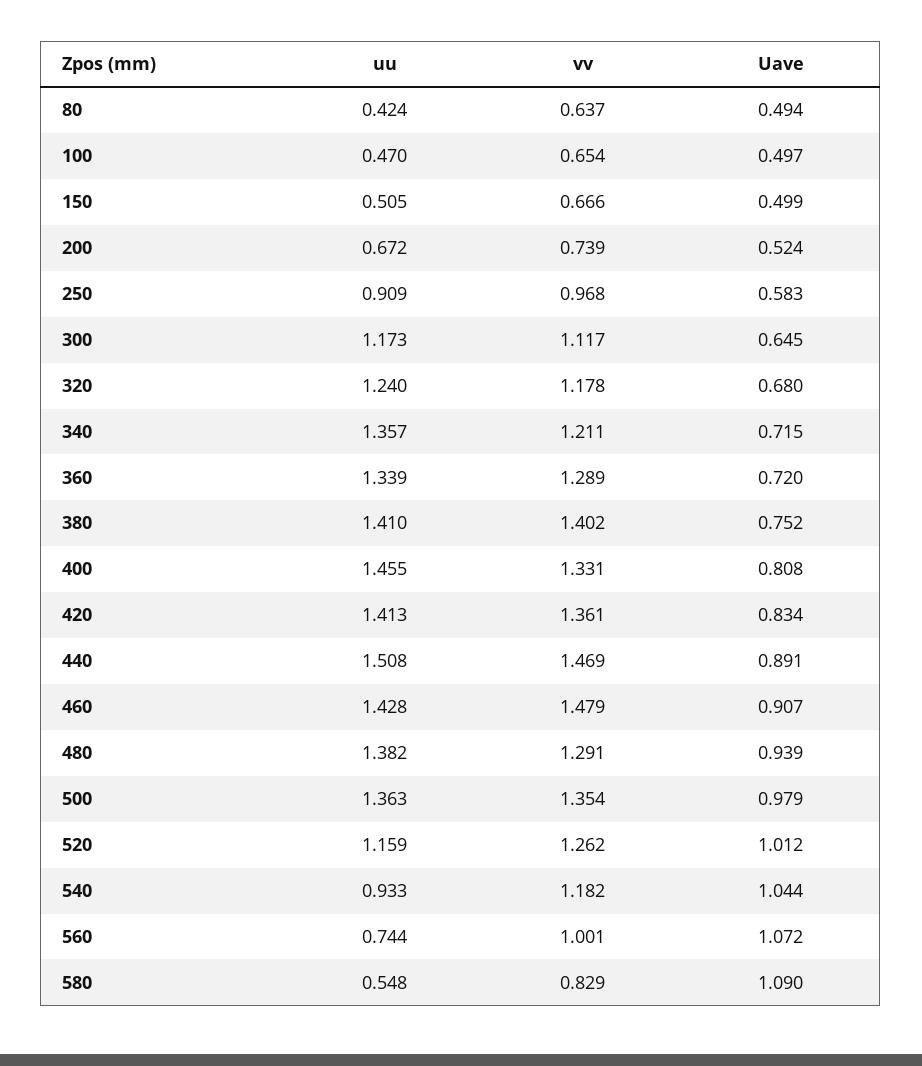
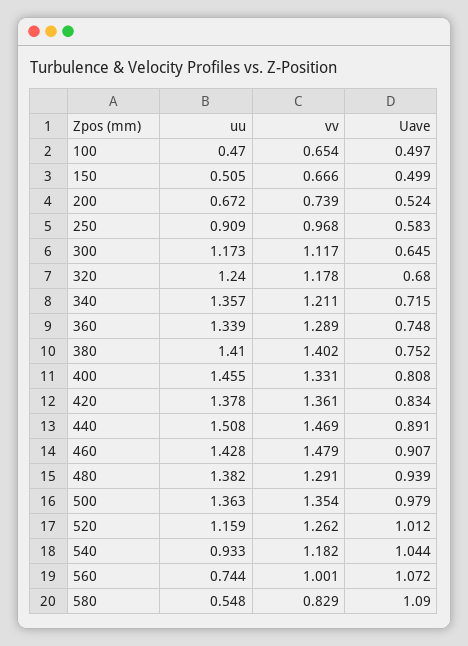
uu, 80: 0.424 -> none
vv, 80: 0.637 -> none
Uave, 80: 0.494 -> none
Uave, 360: 0.72 -> 0.748
uu, 420: 1.413 -> 1.378

